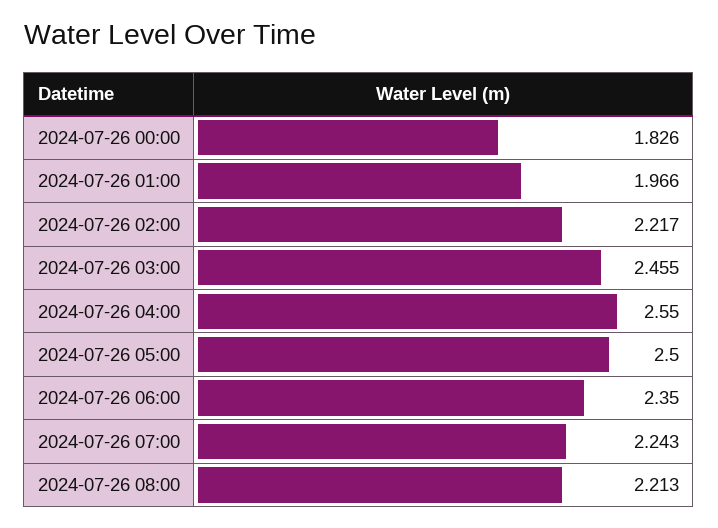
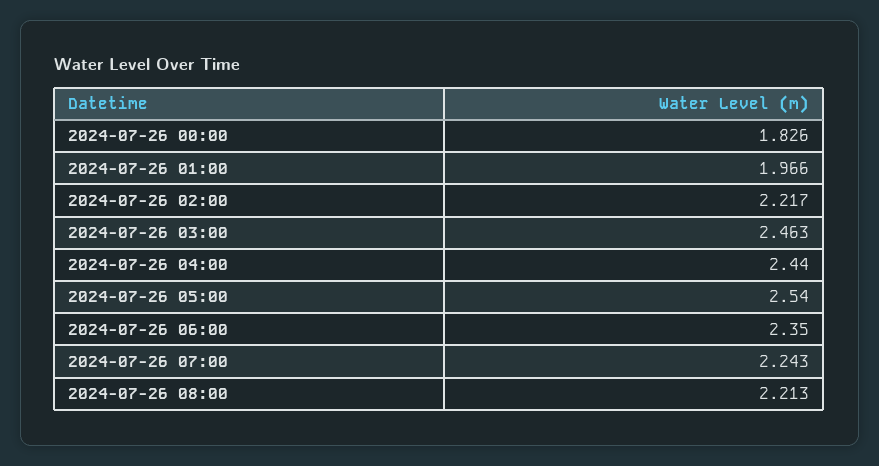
2024-07-26 03:00: 2.455 -> 2.463
2024-07-26 04:00: 2.55 -> 2.44
2024-07-26 05:00: 2.5 -> 2.54

